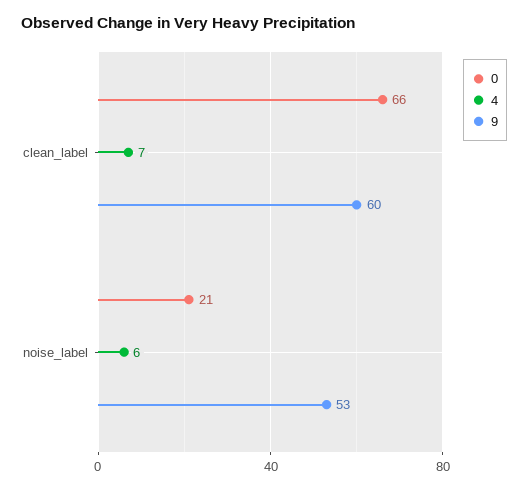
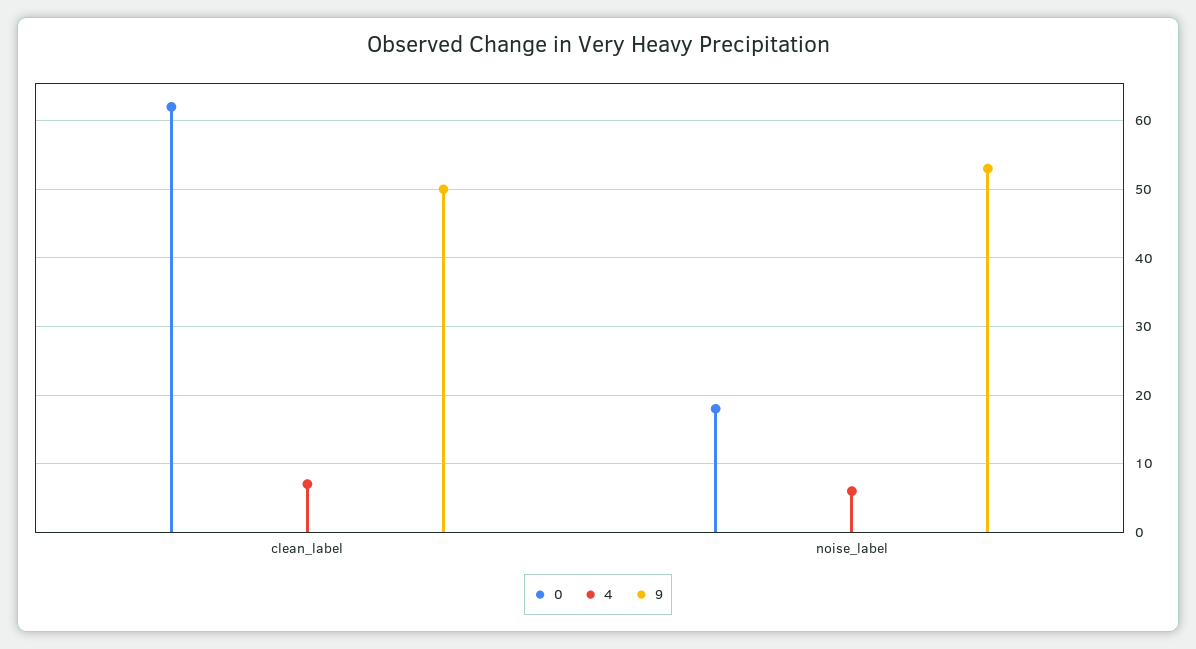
0, clean_label: 66 -> 62
9, clean_label: 60 -> 50
0, noise_label: 21 -> 18

